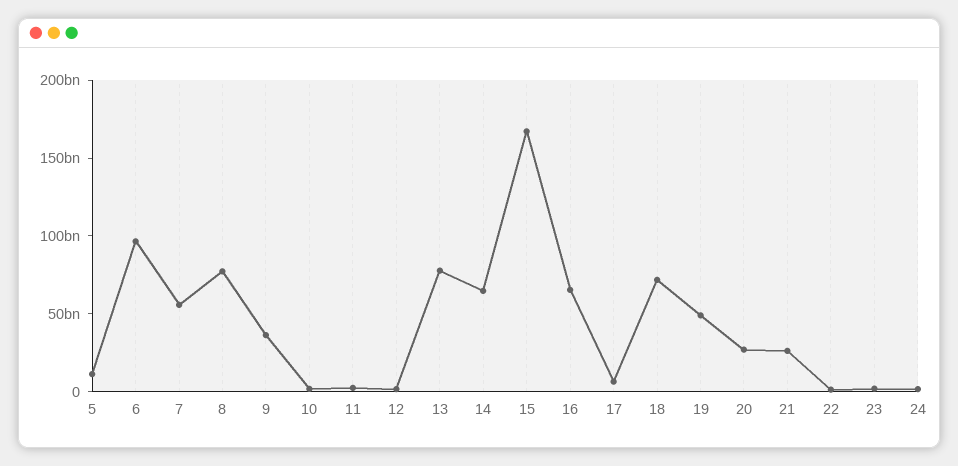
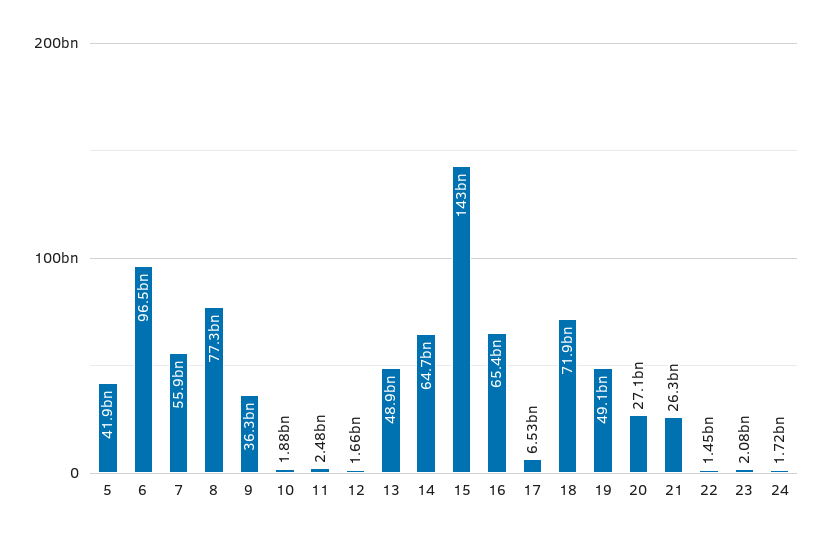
5: 10000000000 -> 41900000000
13: 80000000000 -> 48900000000
15: 170000000000 -> 143000000000

